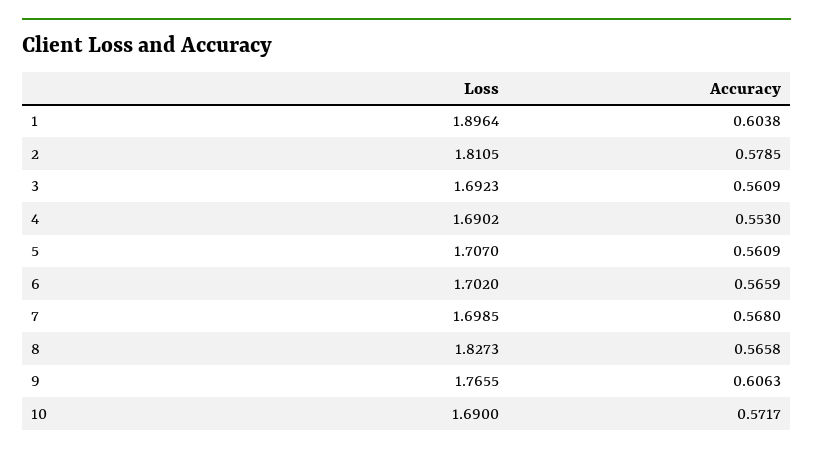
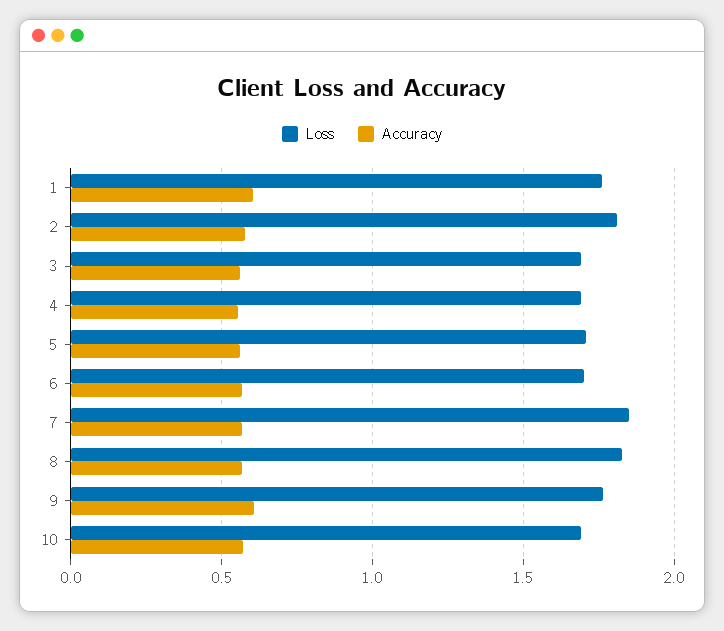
Loss, 1: 1.8964 -> 1.75
Loss, 7: 1.6985 -> 1.85

